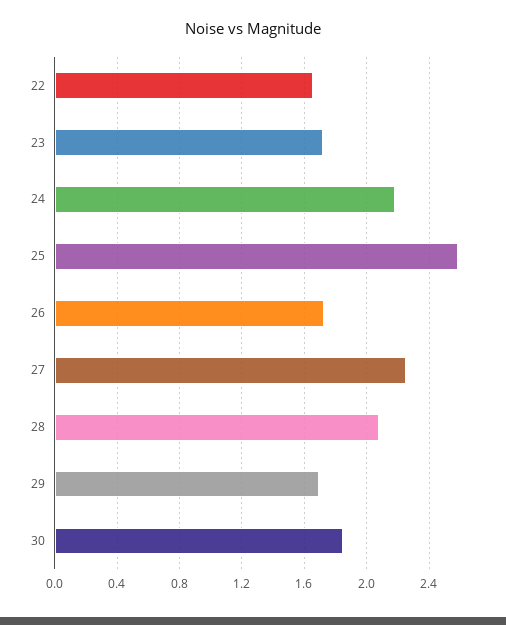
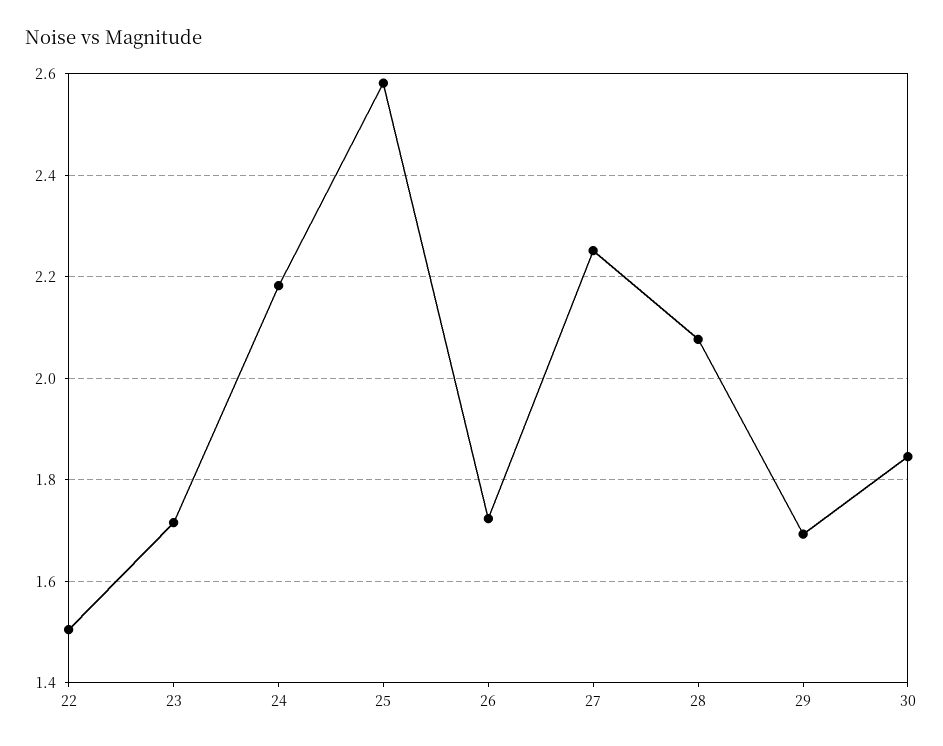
22: 1.65 -> 1.5

